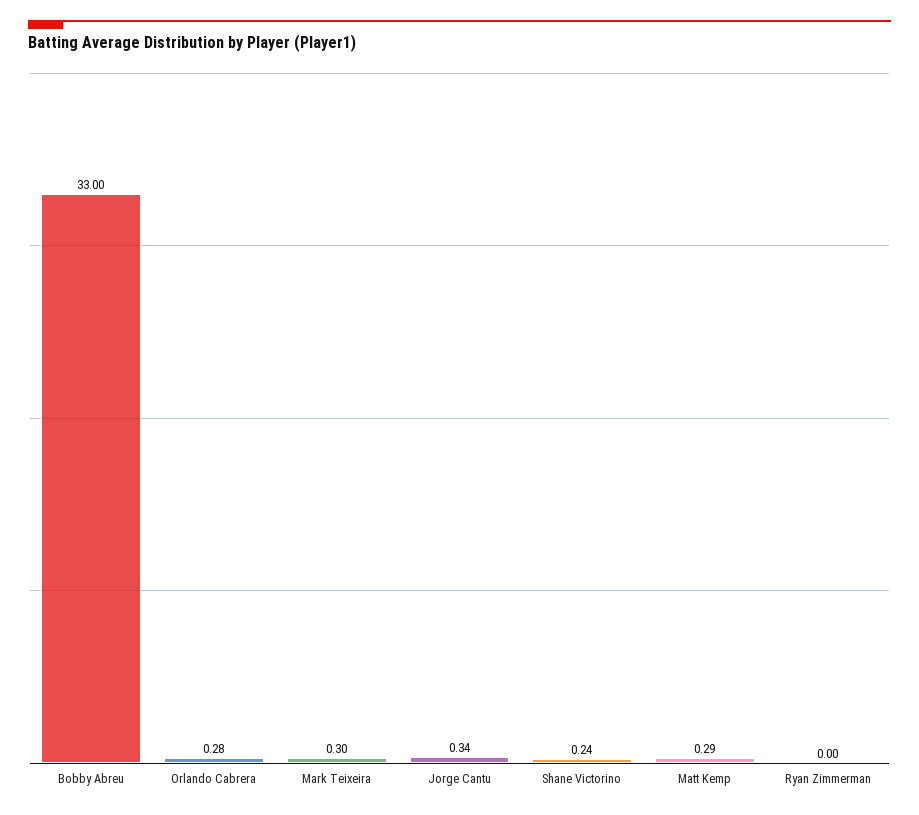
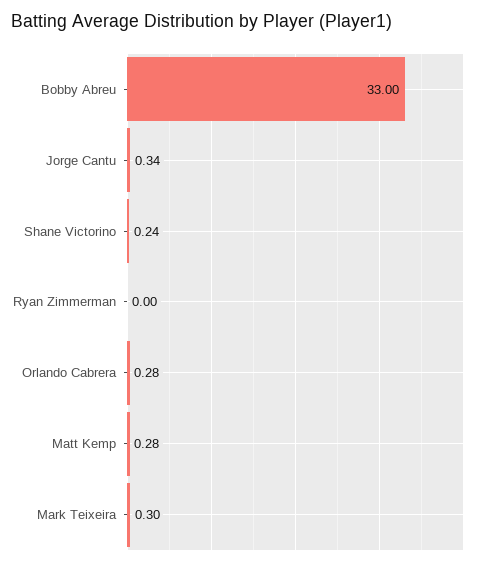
Matt Kemp: 0.29 -> 0.28

